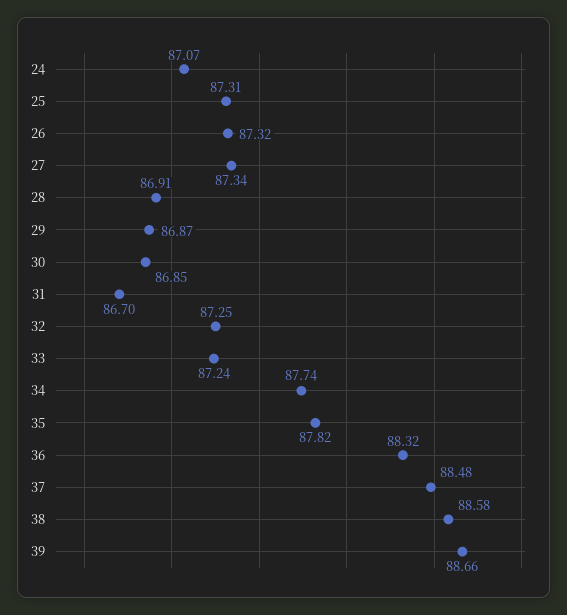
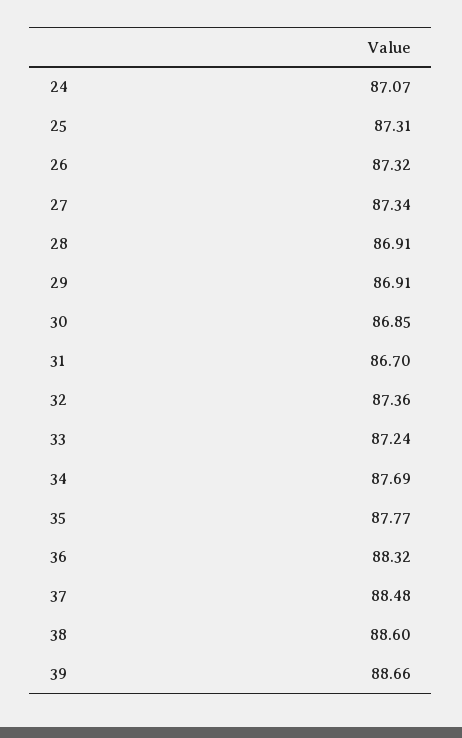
29: 86.87 -> 86.91
32: 87.25 -> 87.36
34: 87.74 -> 87.69
35: 87.82 -> 87.77
38: 88.58 -> 88.6

